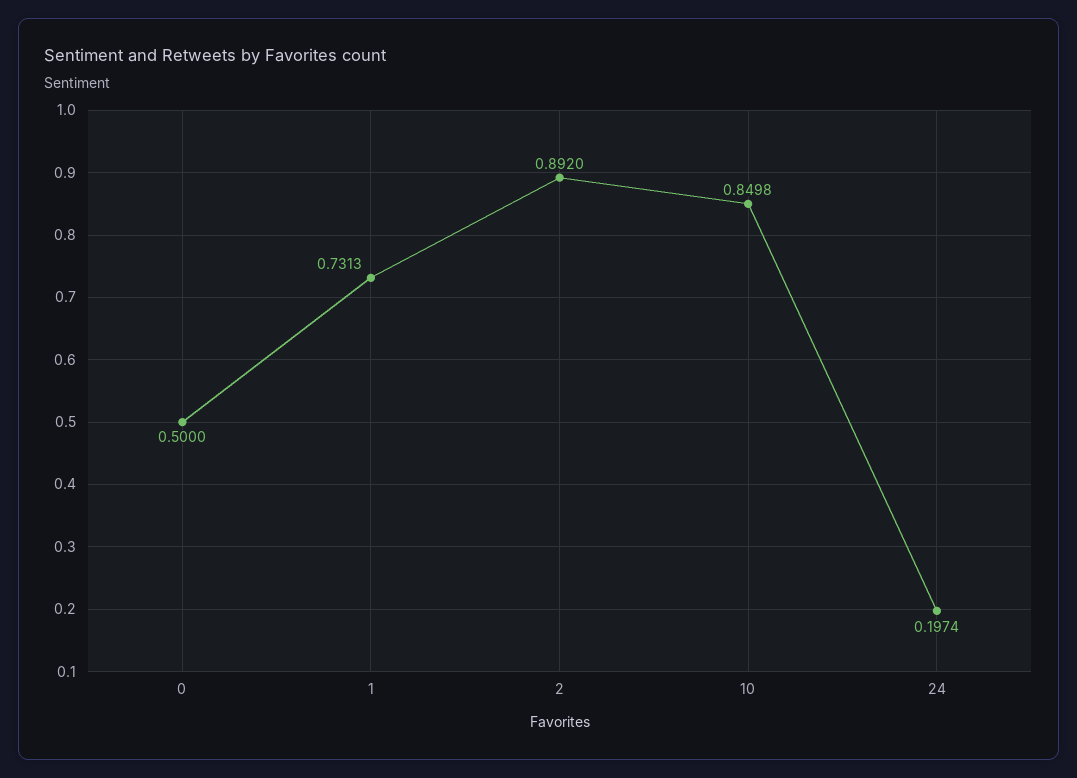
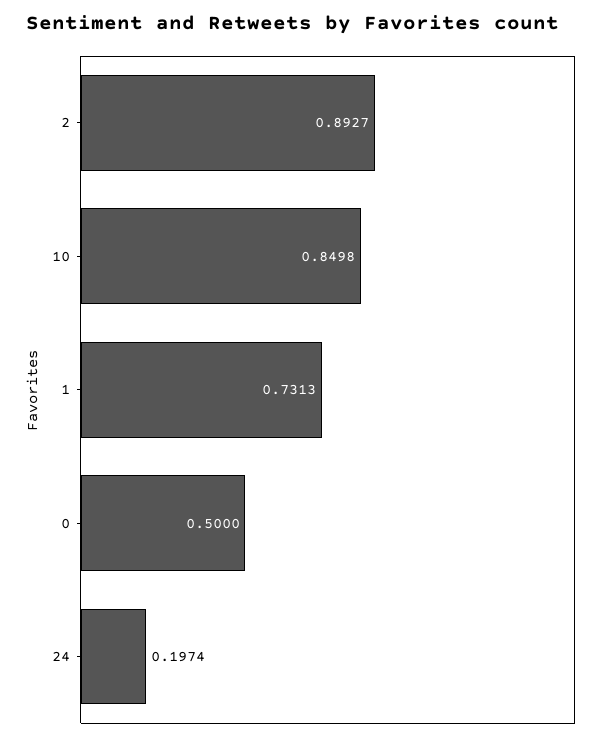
2: 0.892 -> 0.8927

